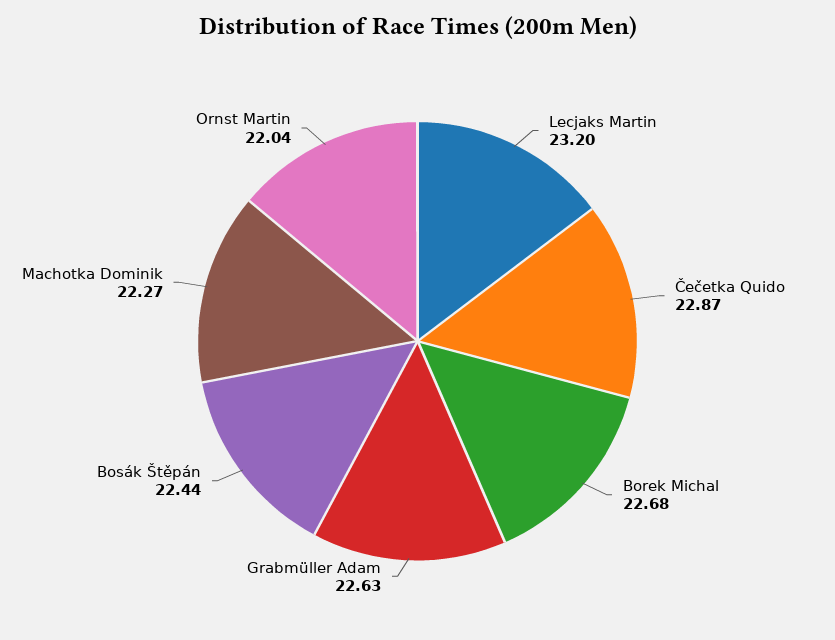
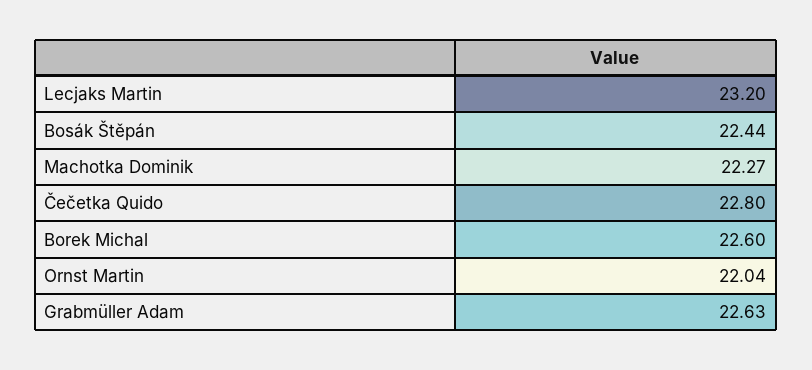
Čečetka Quido: 22.87 -> 22.8
Borek Michal: 22.68 -> 22.6

